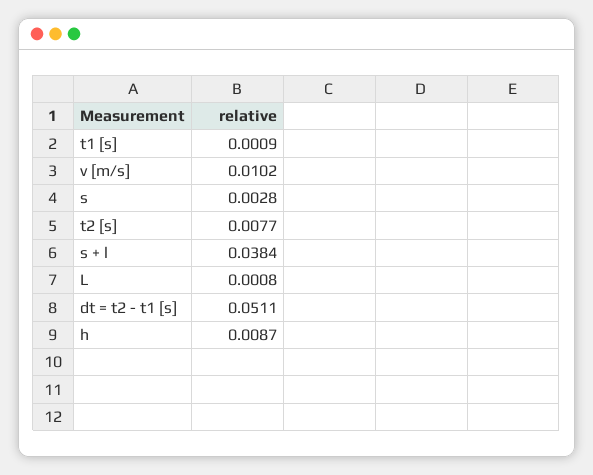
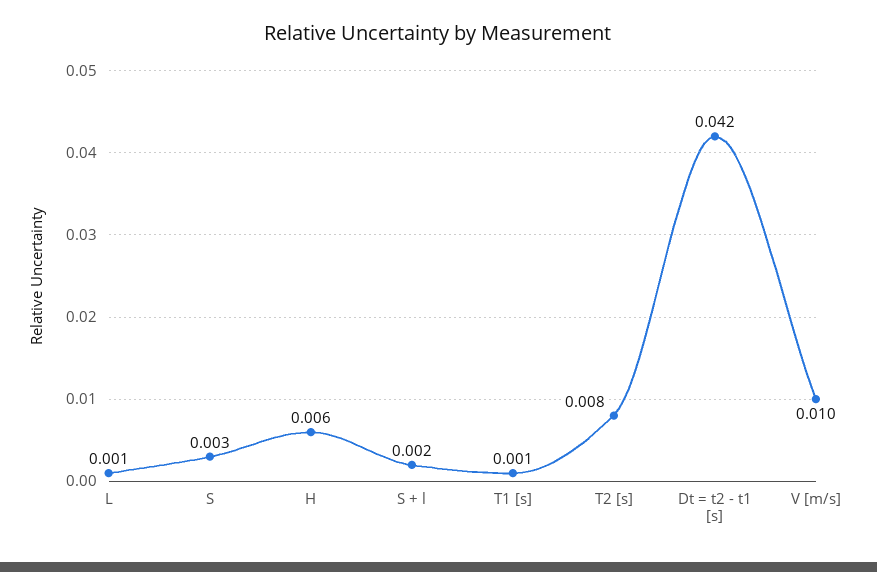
s + l: 0.0384 -> 0.002
dt = t2 - t1 [s]: 0.0511 -> 0.042
h: 0.0087 -> 0.006

